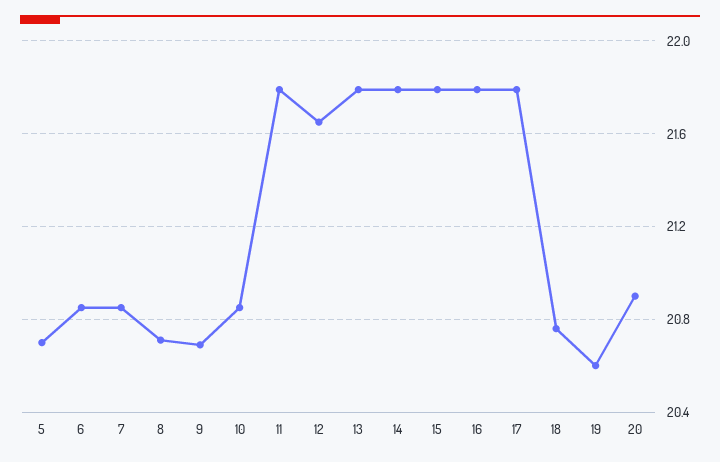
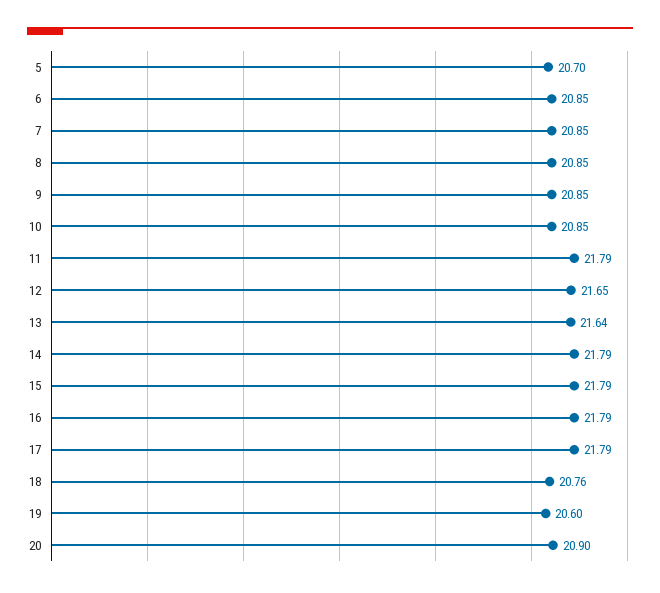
8: 20.7 -> 20.85
9: 20.7 -> 20.85
13: 21.8 -> 21.64

